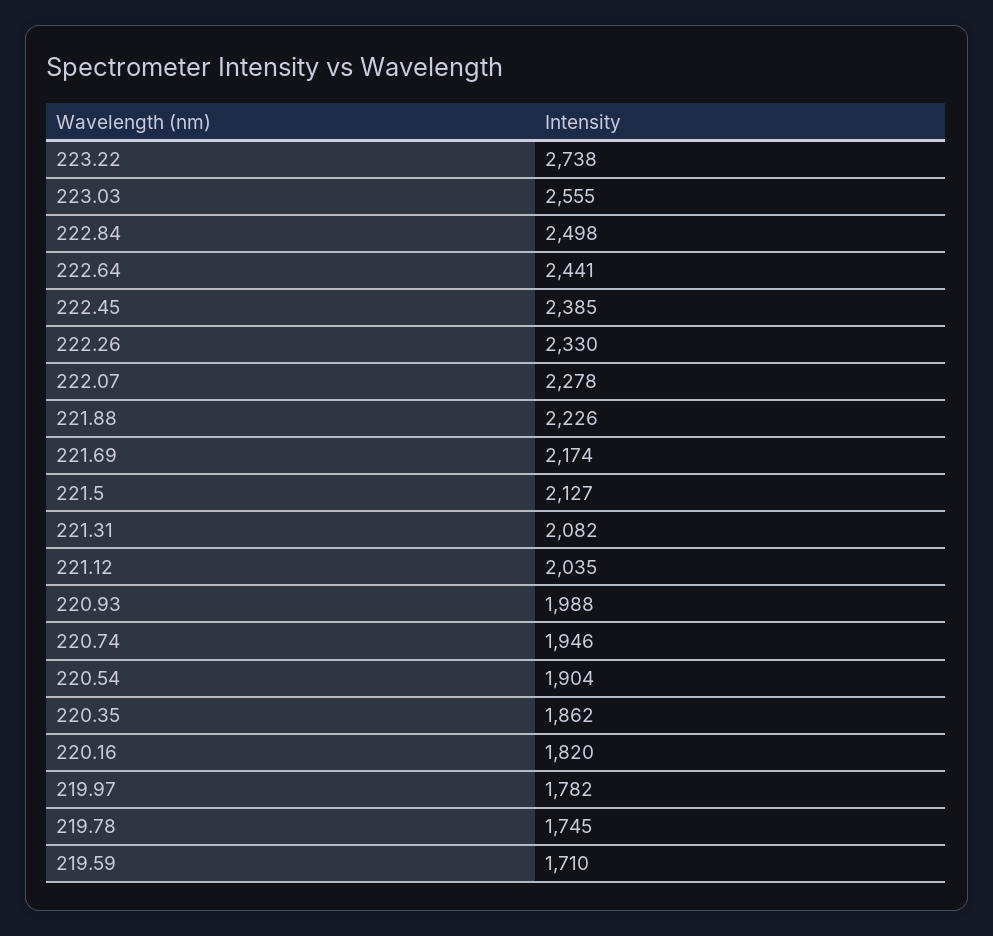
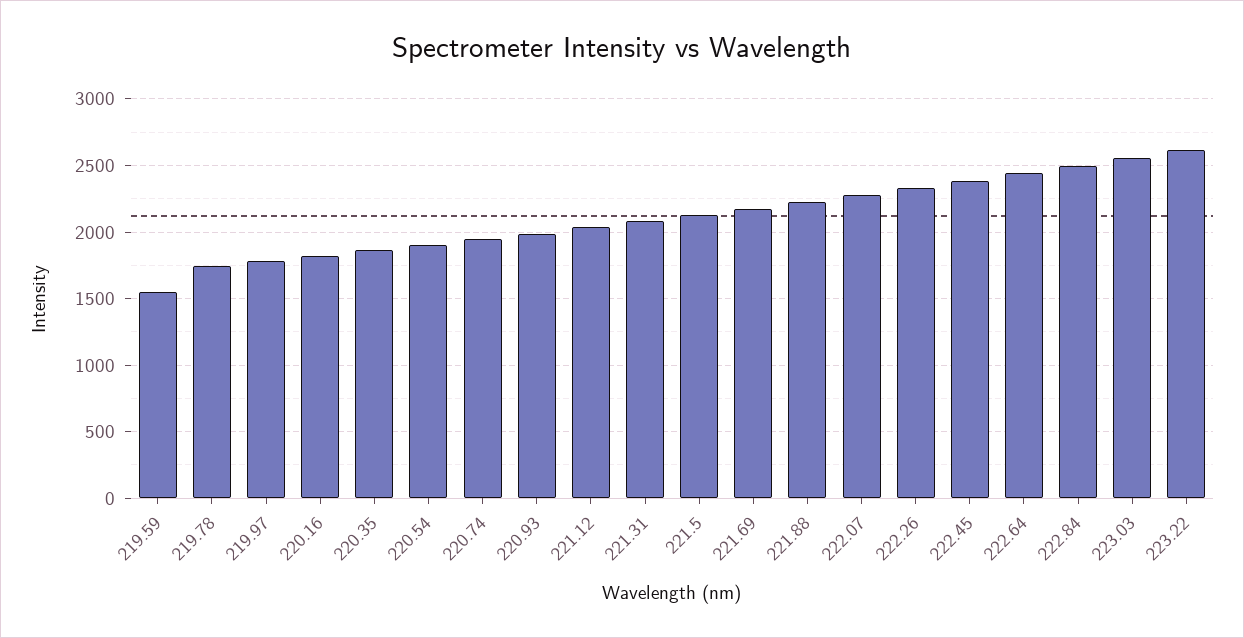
223.22: 2738 -> 2600
219.59: 1710 -> 1550

